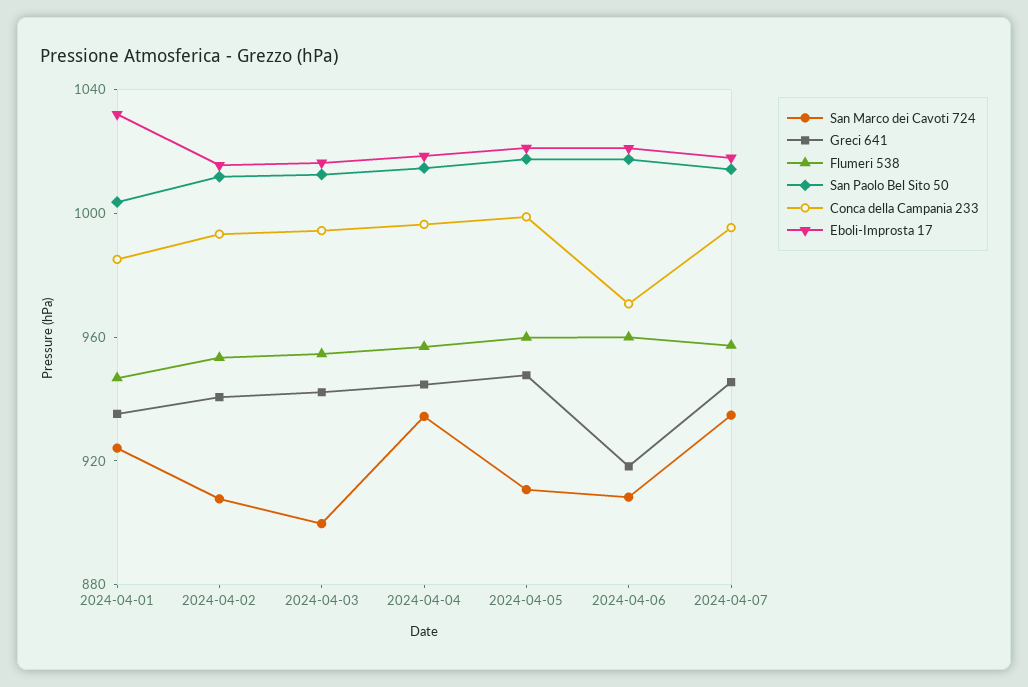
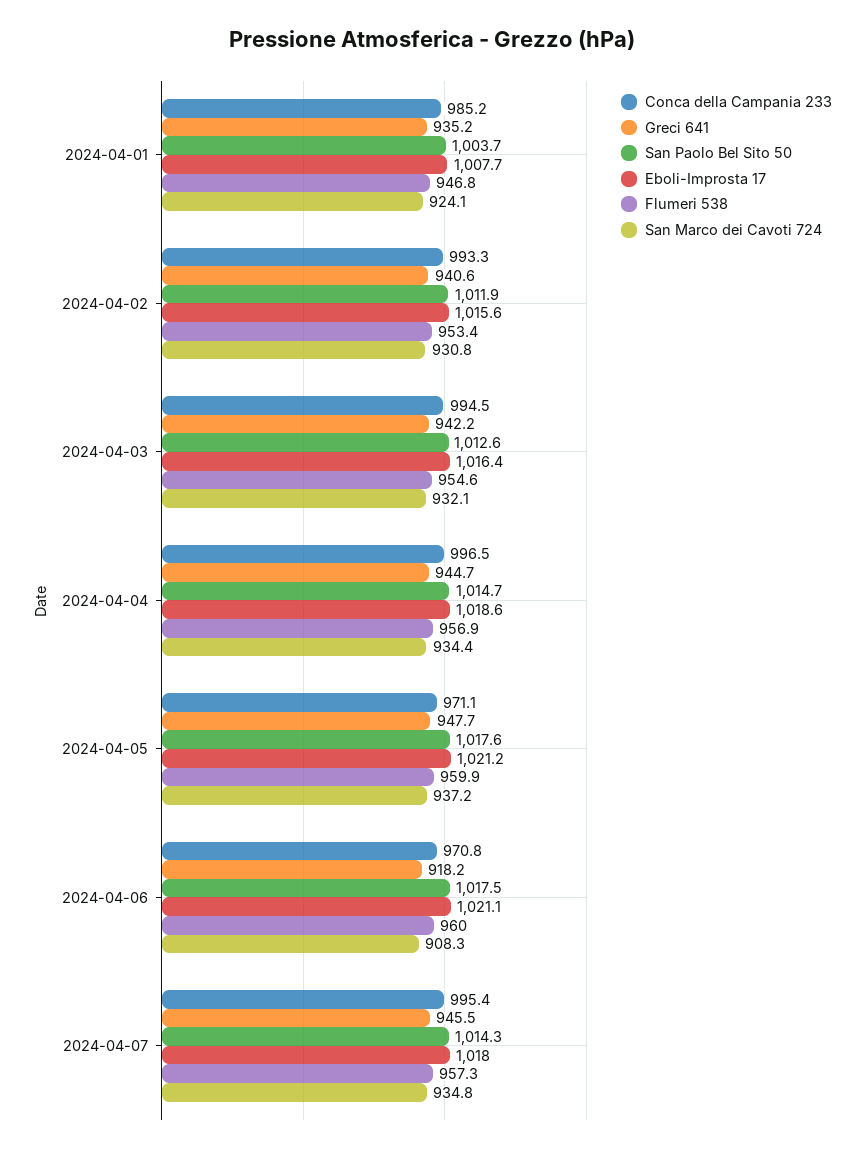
Eboli-Improsta 17, 2024-04-01: 1030 -> 1007.7
San Marco dei Cavoti 724, 2024-04-02: 910 -> 930.8
San Marco dei Cavoti 724, 2024-04-03: 900 -> 932.1
San Marco dei Cavoti 724, 2024-04-05: 910 -> 937.2
Conca della Campania 233, 2024-04-05: 1000 -> 971.1

